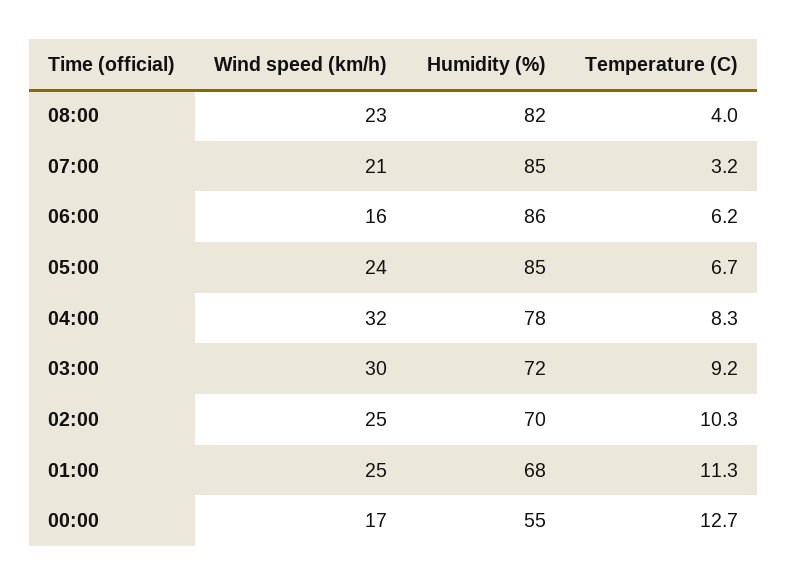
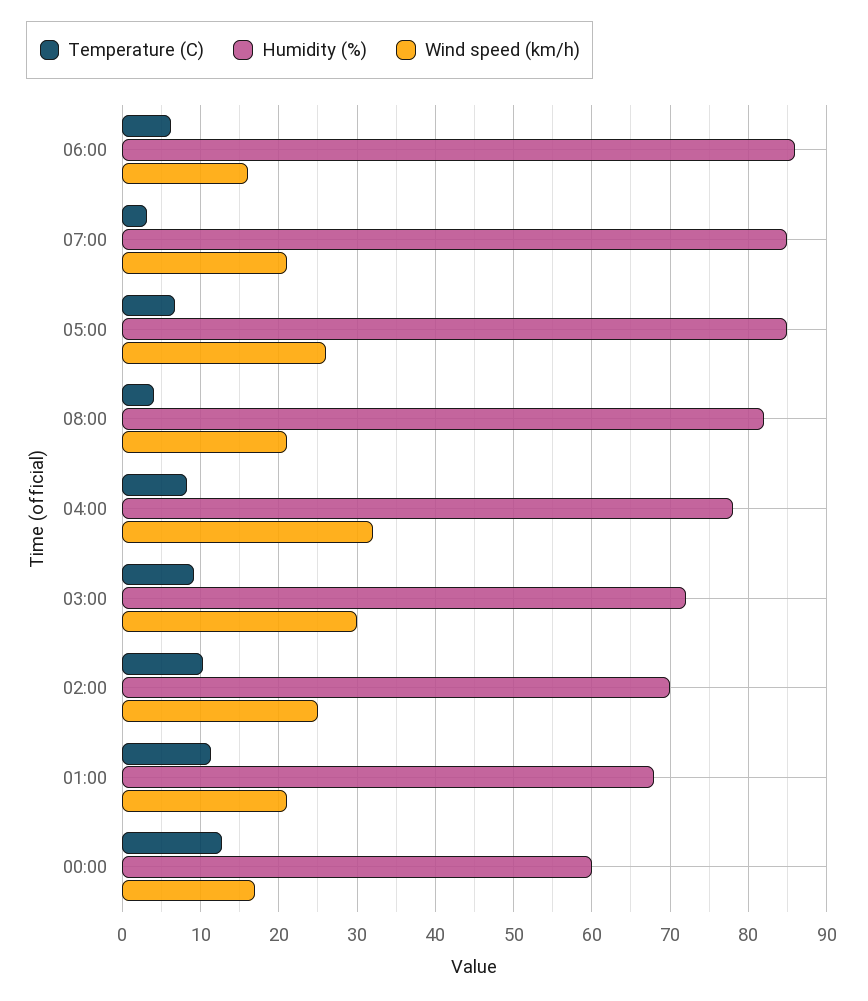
Wind speed (km/h), 08:00: 23 -> 21
Wind speed (km/h), 05:00: 24 -> 26
Wind speed (km/h), 01:00: 25 -> 21
Humidity (%), 00:00: 55 -> 60

